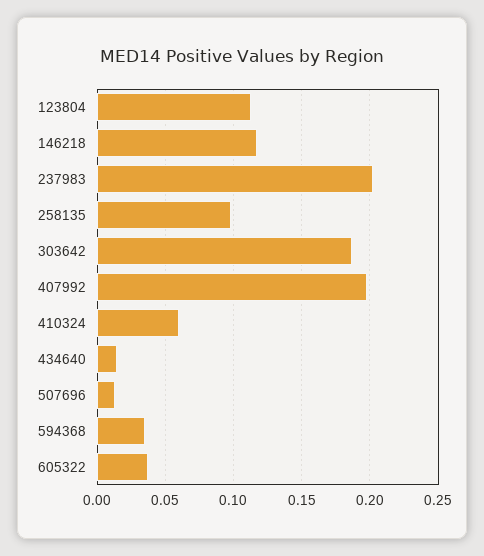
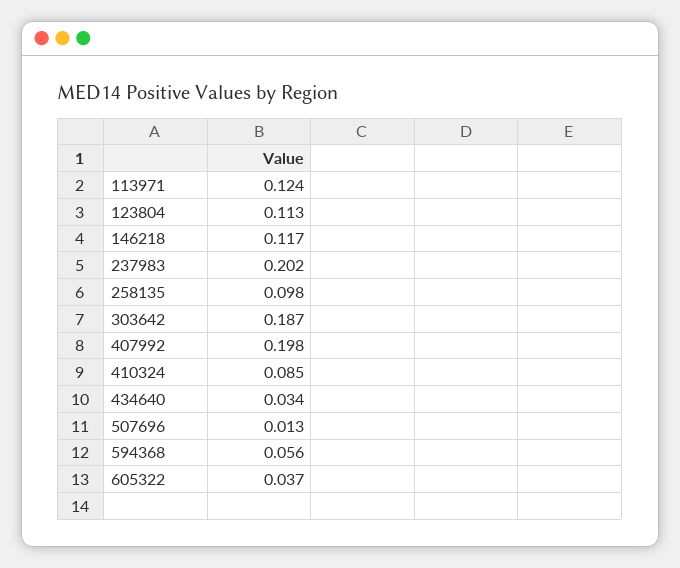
410324: 0.06 -> 0.085
434640: 0.015 -> 0.034
594368: 0.035 -> 0.056
113971: none -> 0.124

